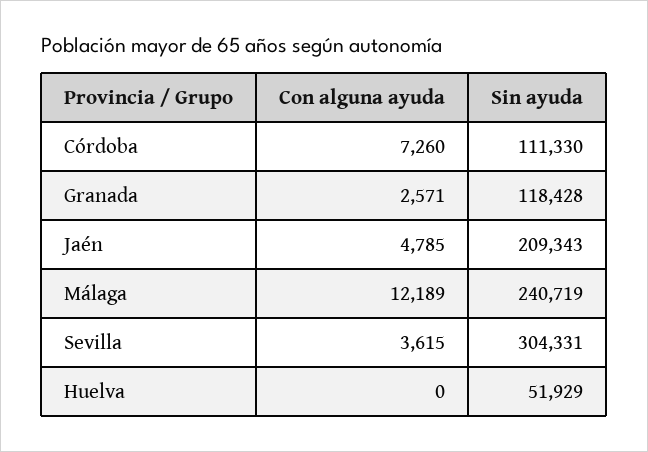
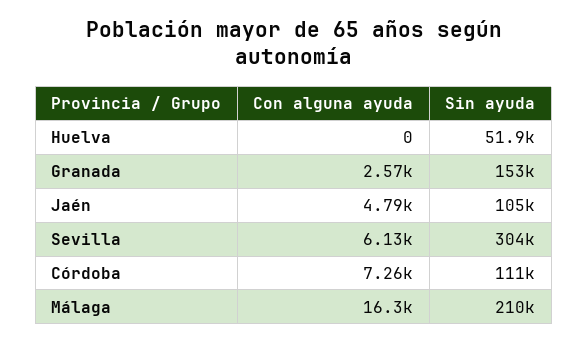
Sin ayuda, Granada: 118428 -> 153000
Sin ayuda, Jaén: 209343 -> 105000
Con alguna ayuda, Málaga: 12189 -> 16300
Sin ayuda, Málaga: 240719 -> 210000
Con alguna ayuda, Sevilla: 3615 -> 6130

